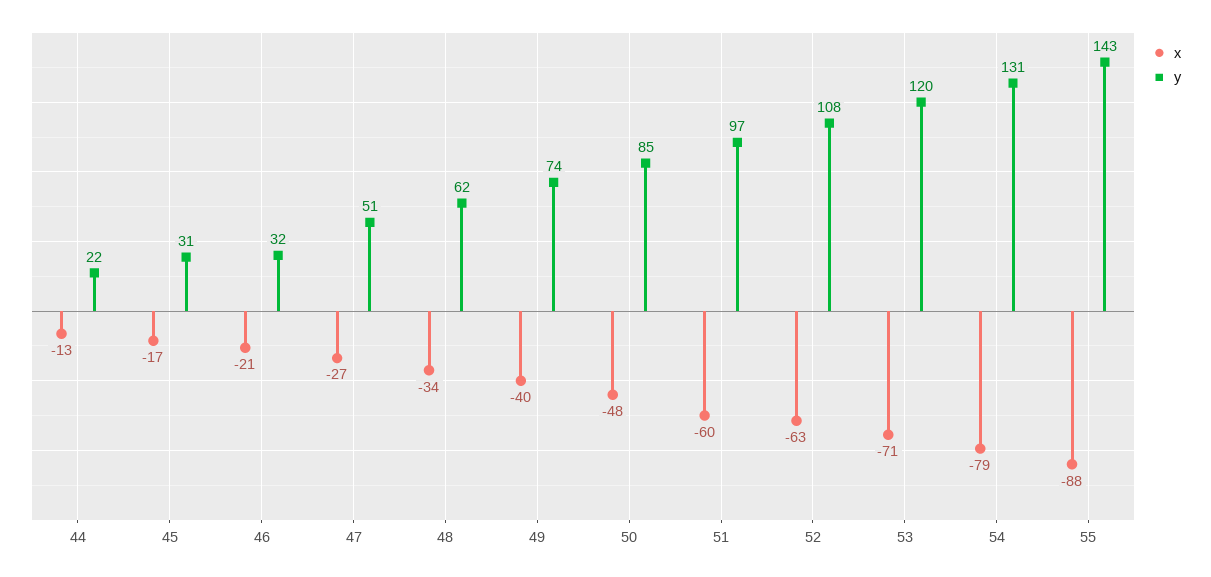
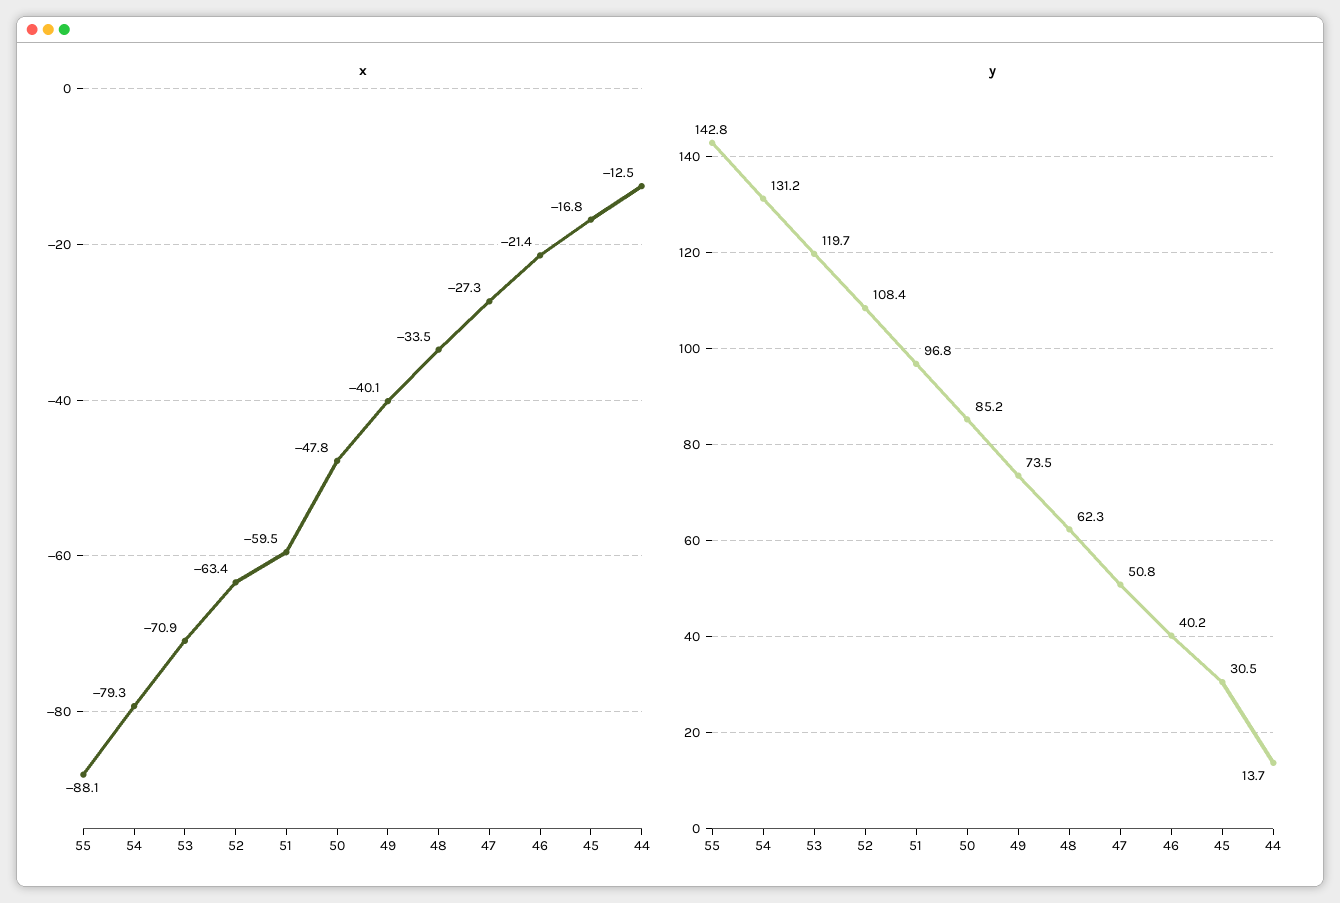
y, 44: 22 -> 13.7
y, 46: 32 -> 40.2

